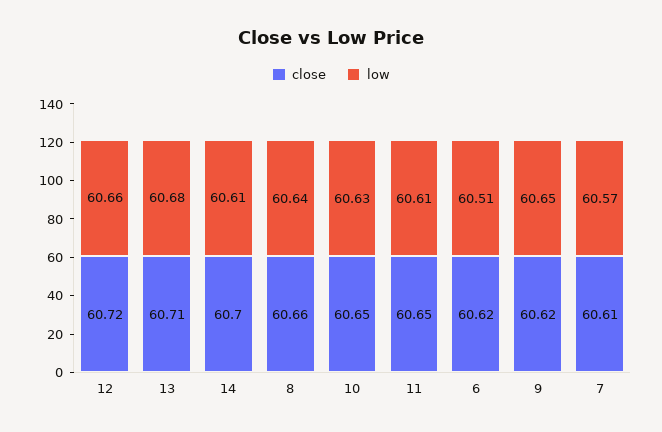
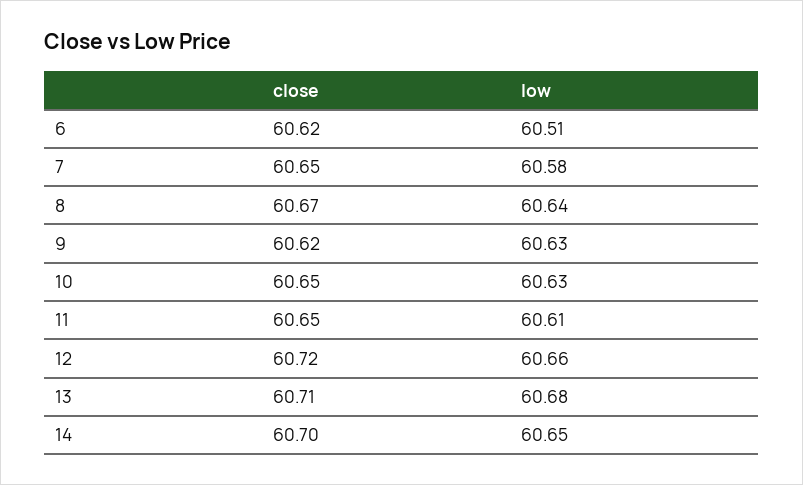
low, 14: 60.61 -> 60.65
close, 8: 60.66 -> 60.67
low, 9: 60.65 -> 60.63
close, 7: 60.61 -> 60.65
low, 7: 60.57 -> 60.58

